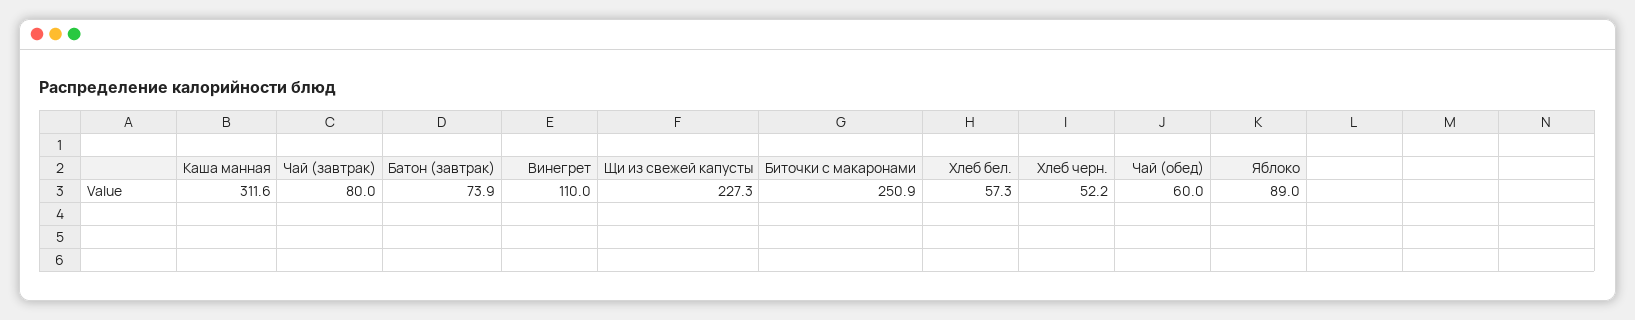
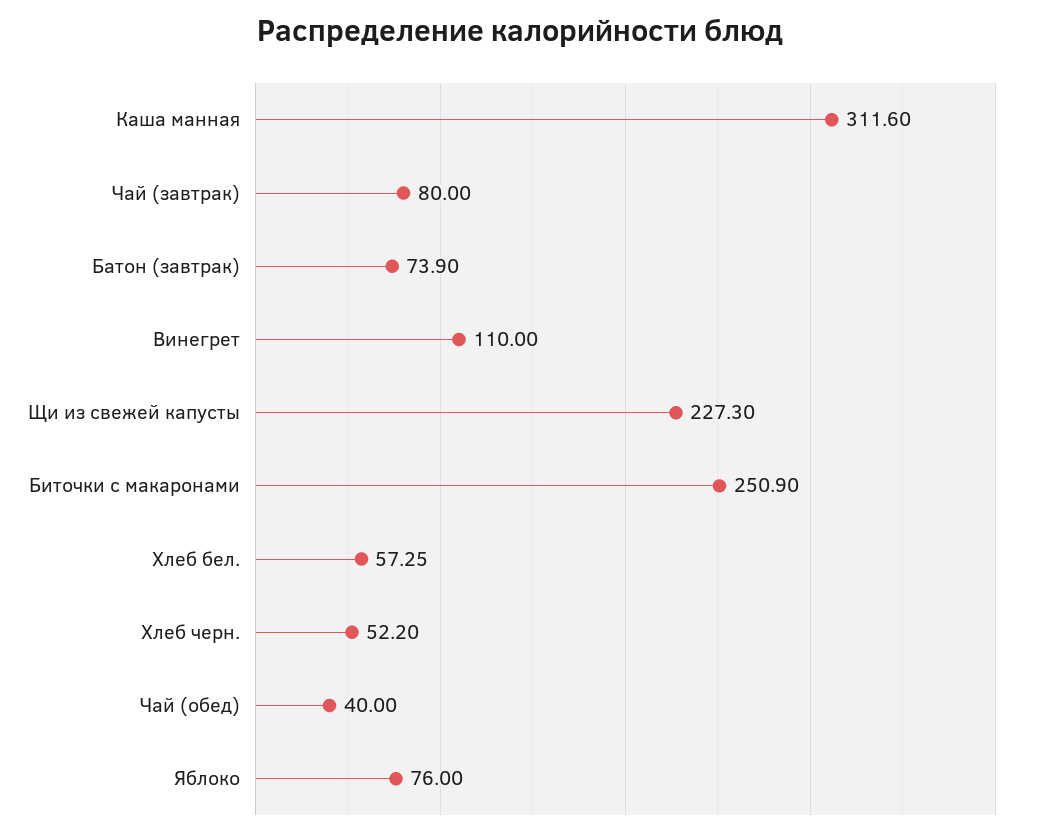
Чай (обед): 60 -> 40
Яблоко: 89 -> 76

